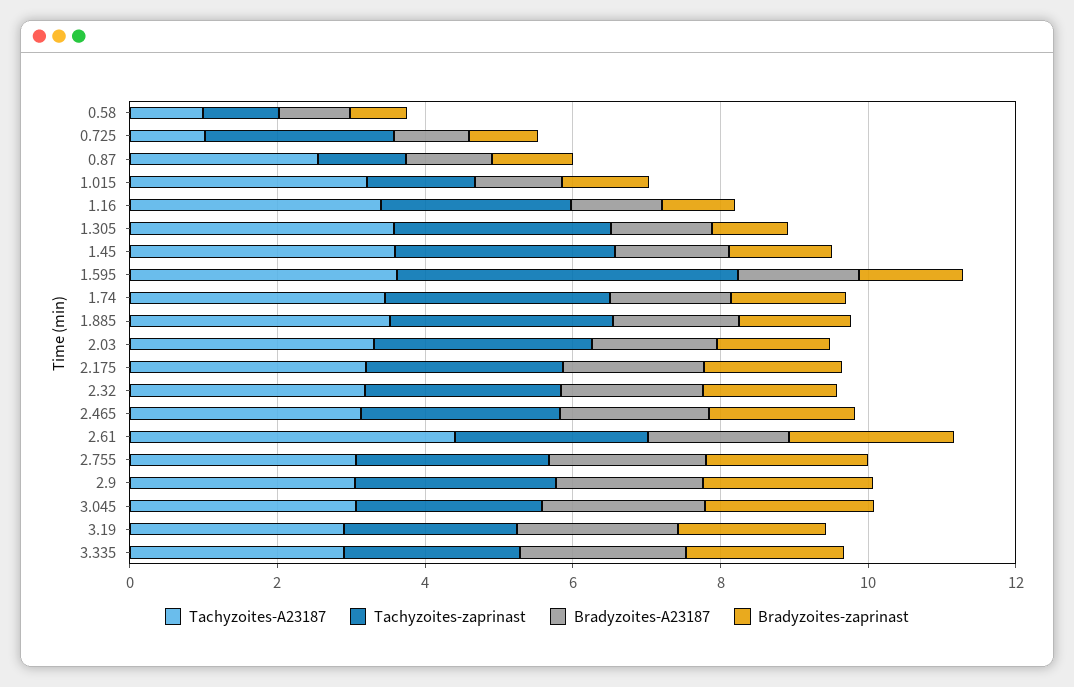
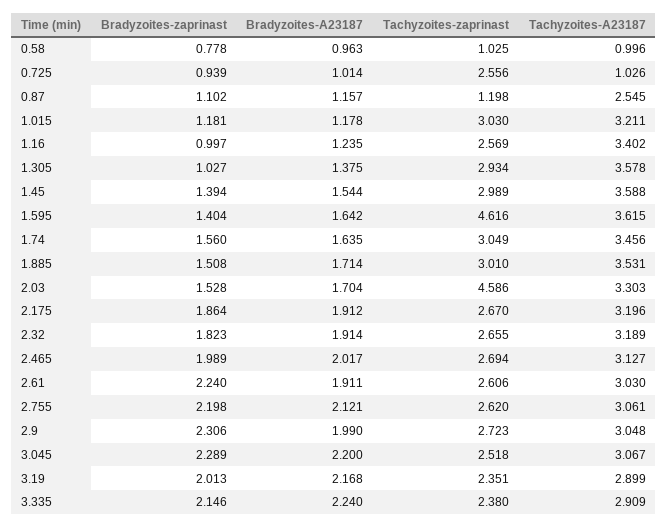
Tachyzoites-zaprinast, 1.015: 1.5 -> 3.03
Tachyzoites-zaprinast, 2.03: 3 -> 4.586
Tachyzoites-A23187, 2.61: 4.5 -> 3.03

